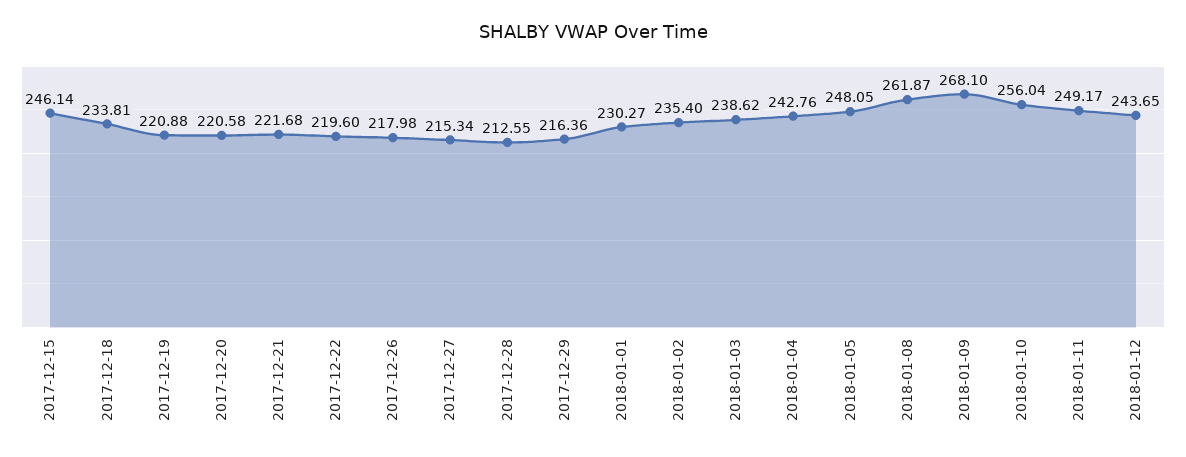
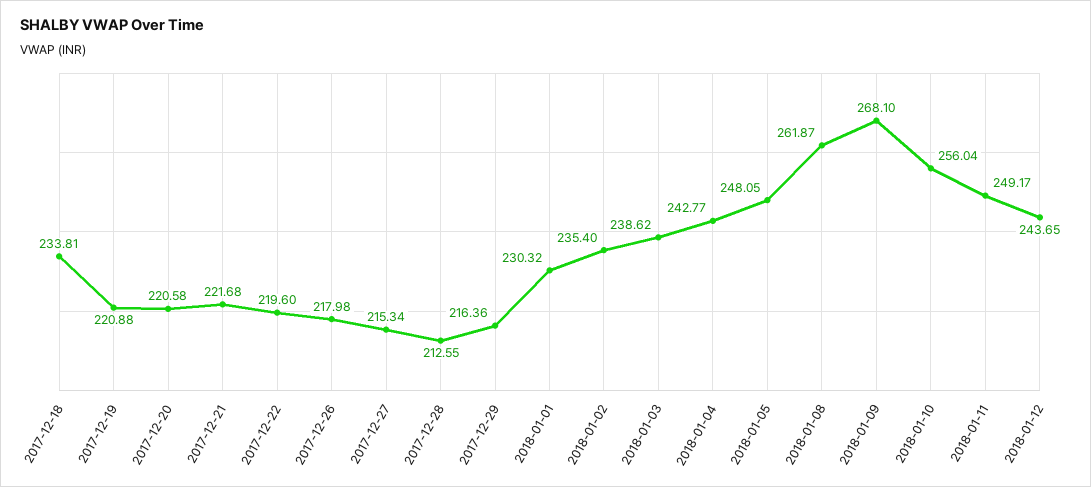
2017-12-15: 246.14 -> none
2018-01-01: 230.27 -> 230.32
2018-01-04: 242.76 -> 242.77

